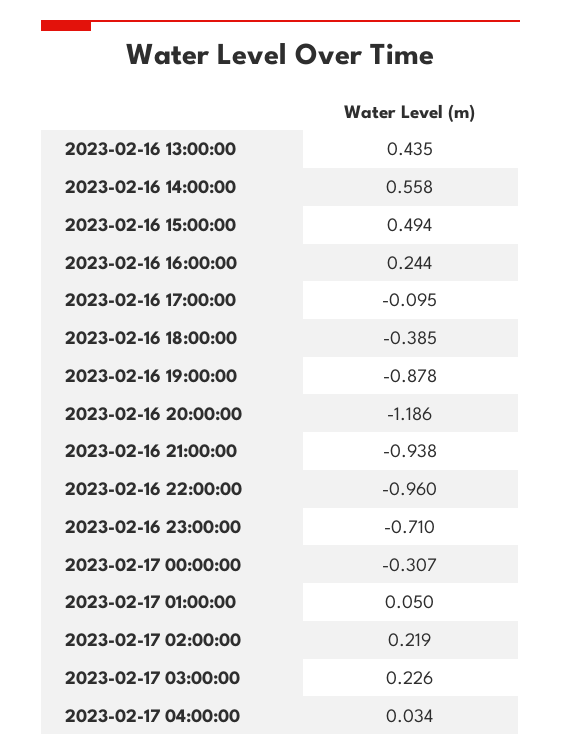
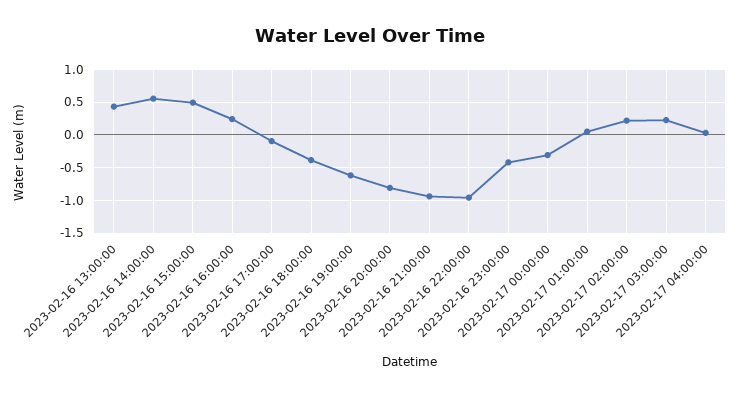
2023-02-16 19:00:00: -0.878 -> -0.6
2023-02-16 20:00:00: -1.186 -> -0.8
2023-02-16 23:00:00: -0.71 -> -0.4

